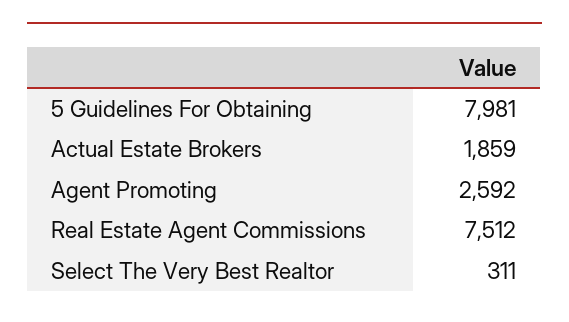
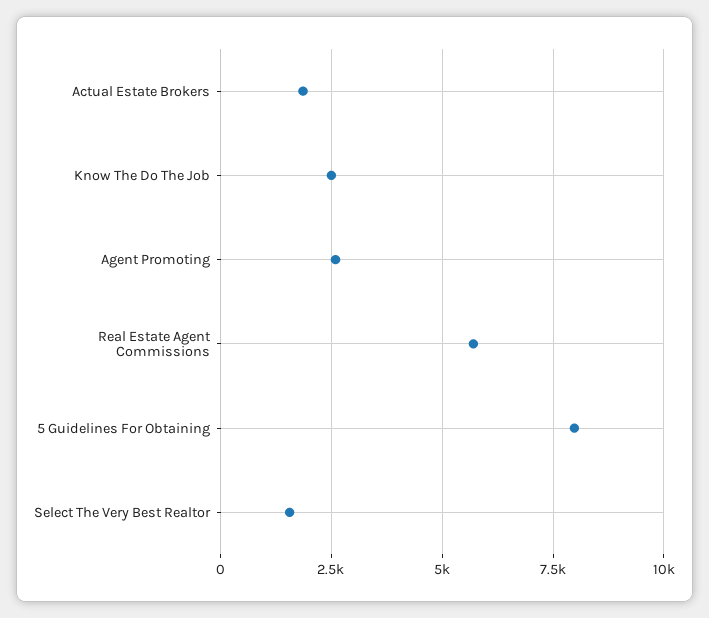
Real Estate Agent Commissions: 7512 -> 5750
Select The Very Best Realtor: 311 -> 1500
Know The Do The Job: none -> 2500

